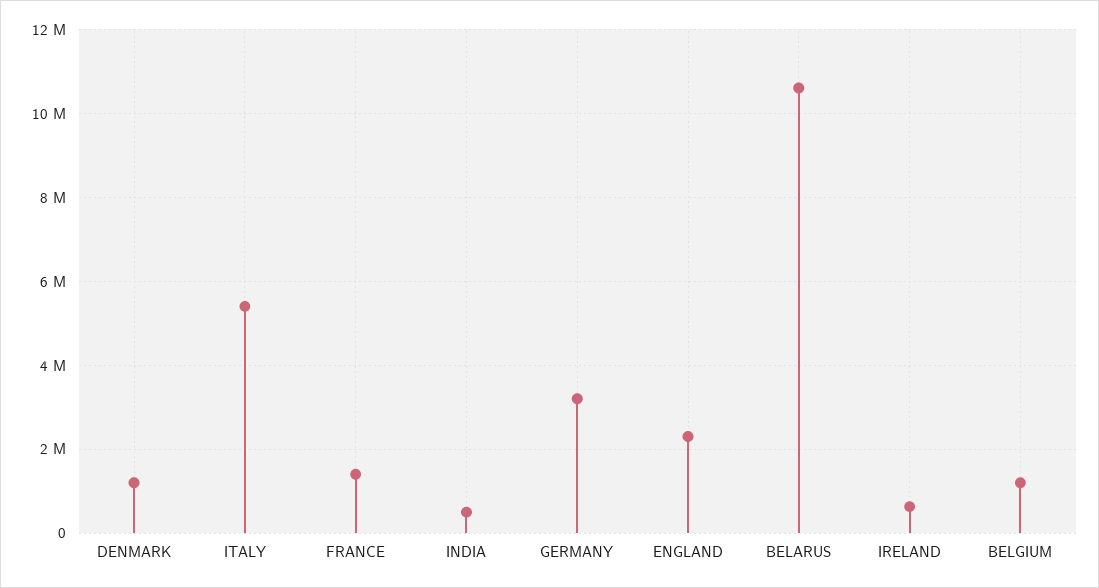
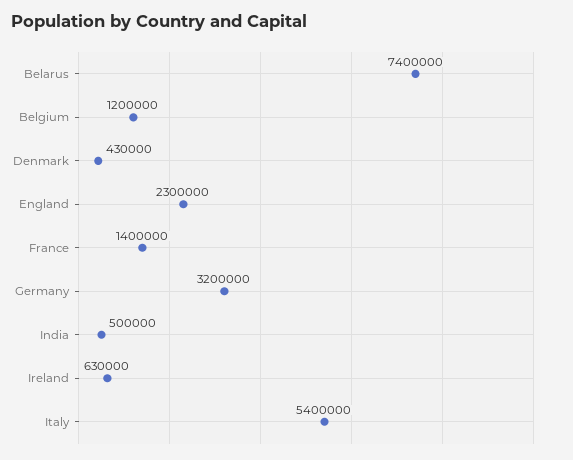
DENMARK: 1200000 -> 430000
BELARUS: 10600000 -> 7400000

